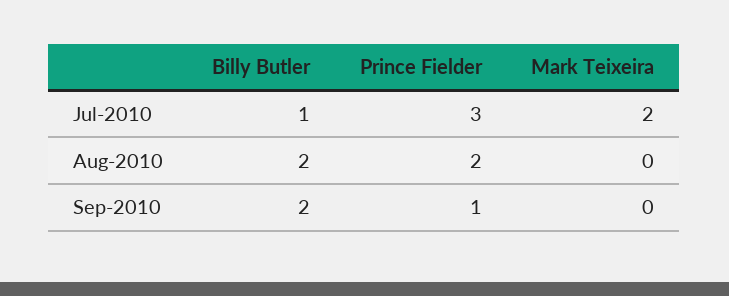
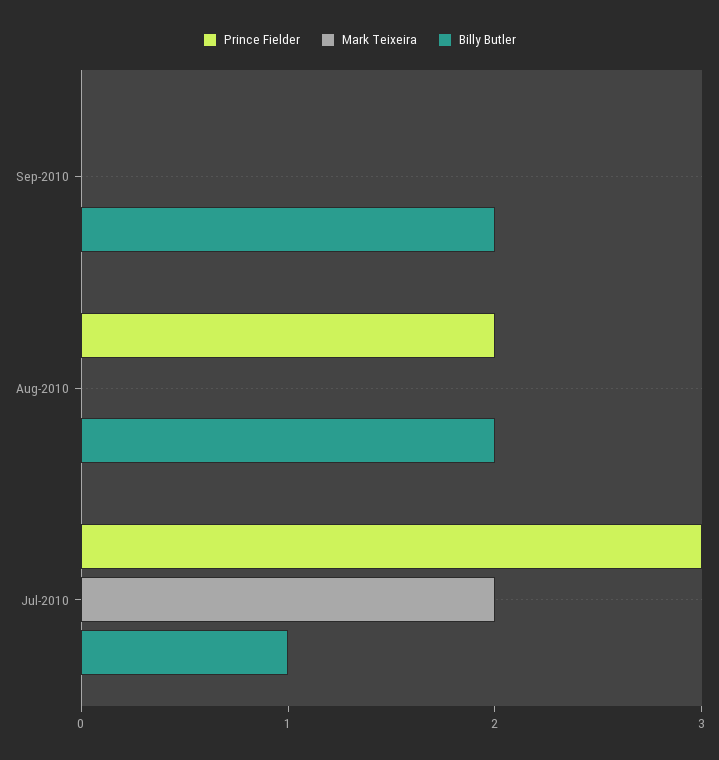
Prince Fielder, Sep-2010: 1 -> 0

